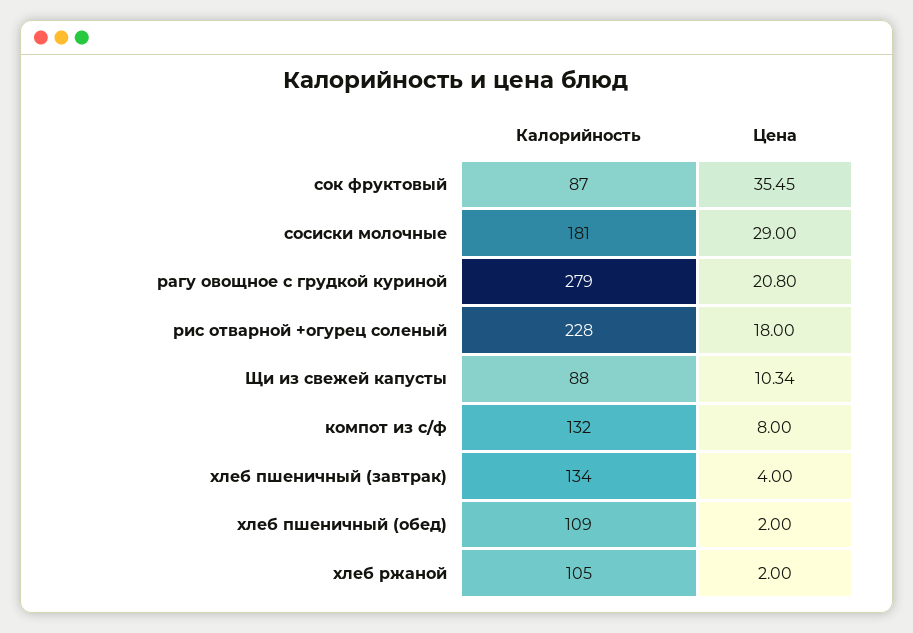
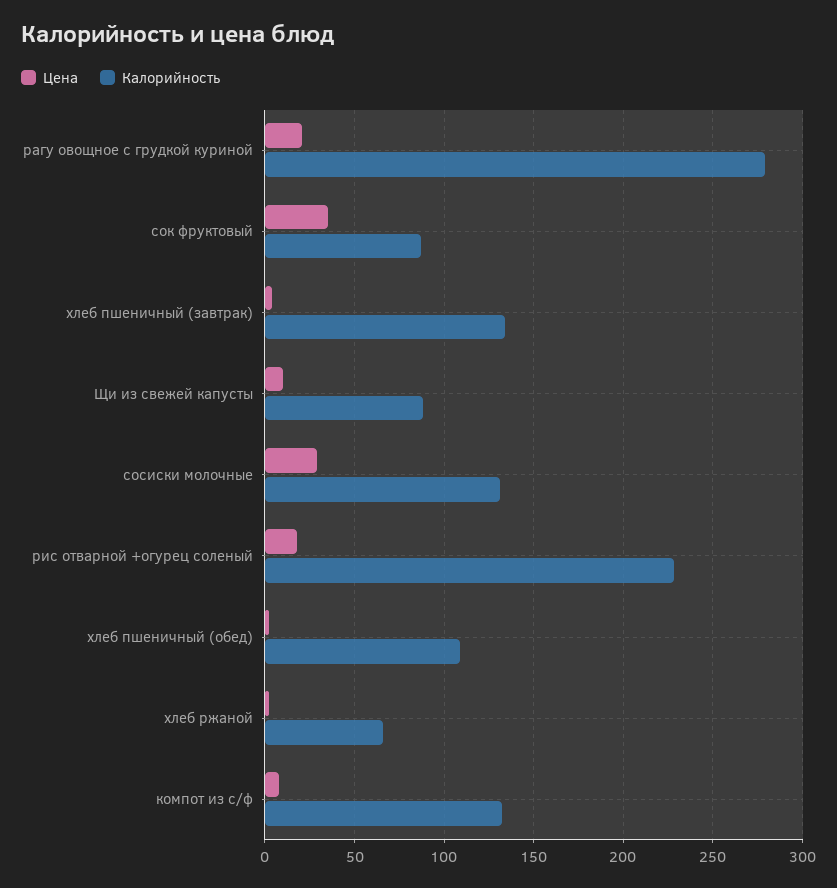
Калорийность, сосиски молочные: 181 -> 130
Калорийность, хлеб ржаной: 105 -> 65

